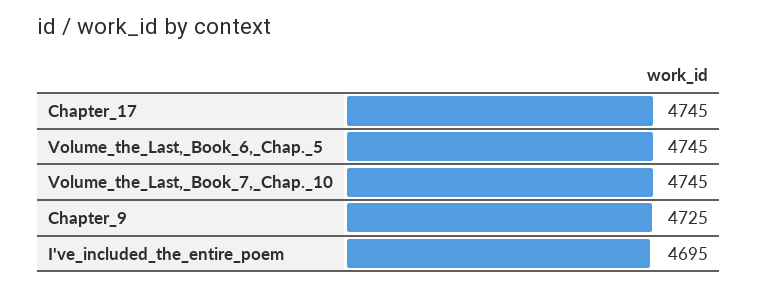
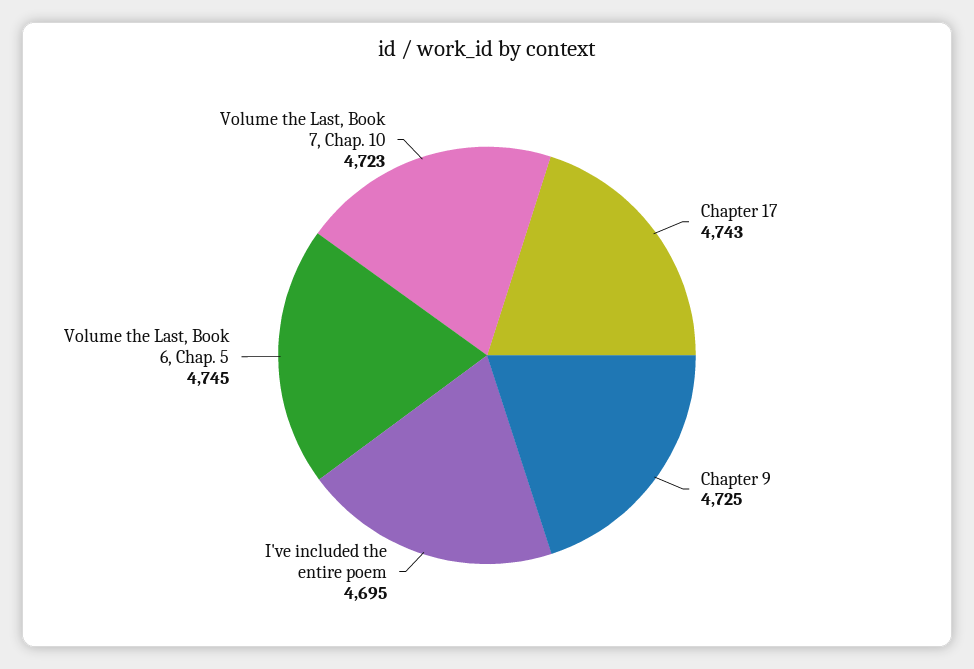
Chapter_17: 4745 -> 4743
Volume_the_Last,_Book_7,_Chap._10: 4745 -> 4723

